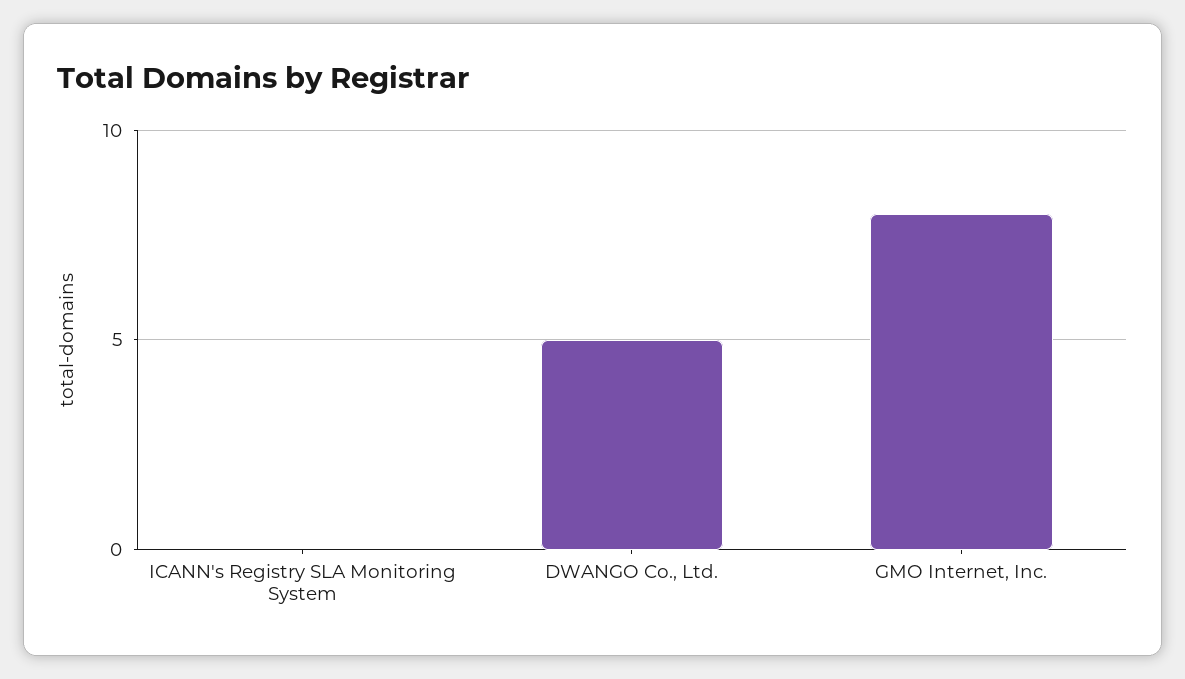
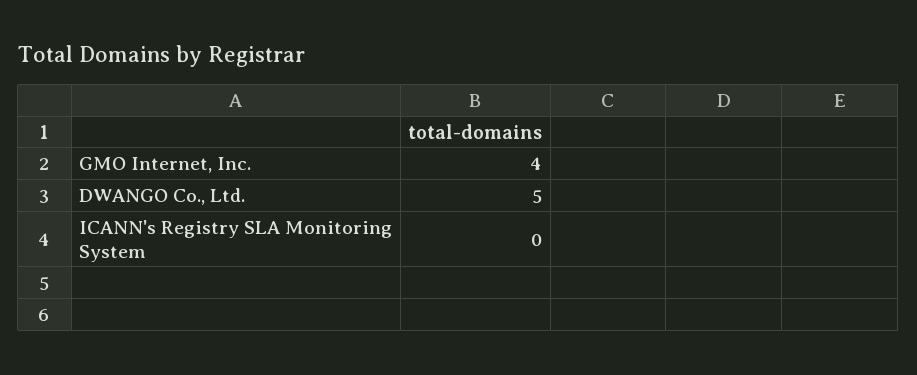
GMO Internet, Inc.: 8 -> 4

